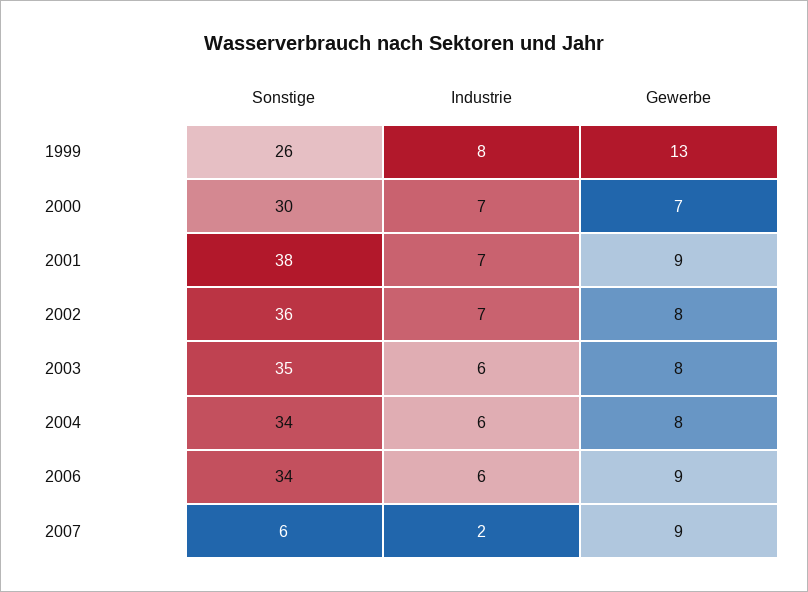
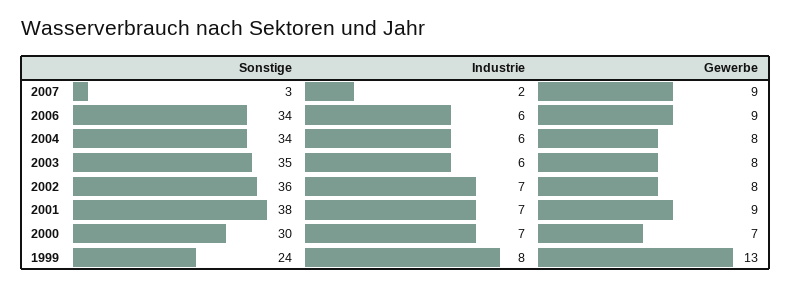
Sonstige, 1999: 26 -> 24
Sonstige, 2007: 6 -> 3

